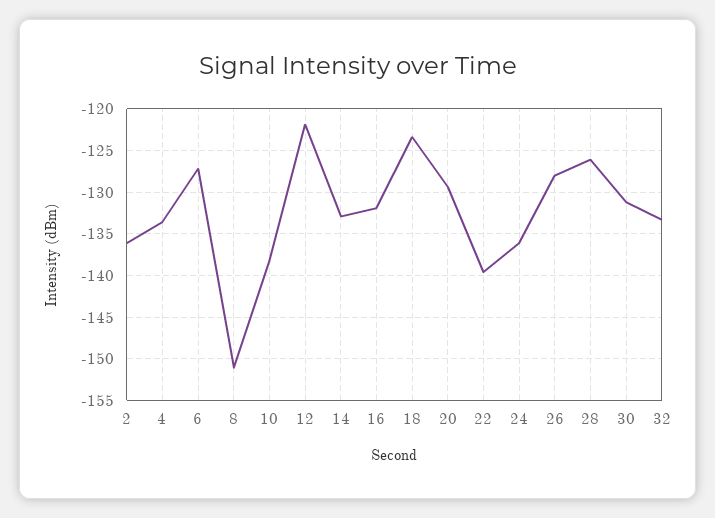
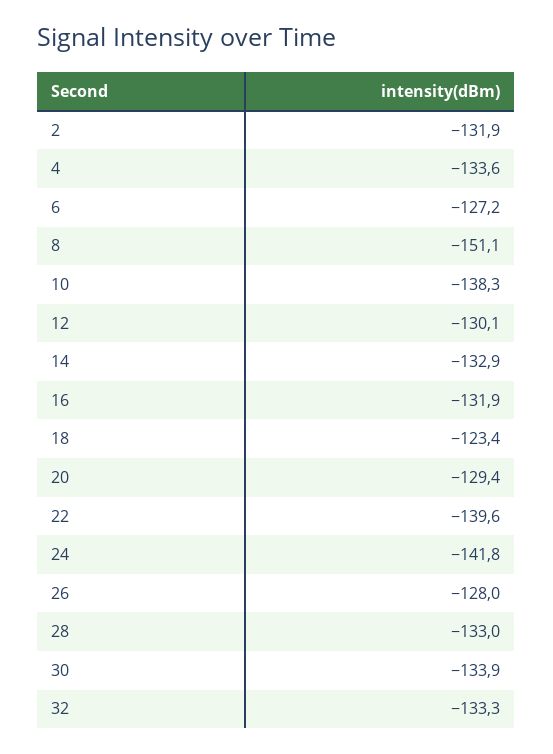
2: -136 -> -131.9
12: -122 -> -130.1
24: -136 -> -141.8
28: -126 -> -133
30: -131 -> -133.9

